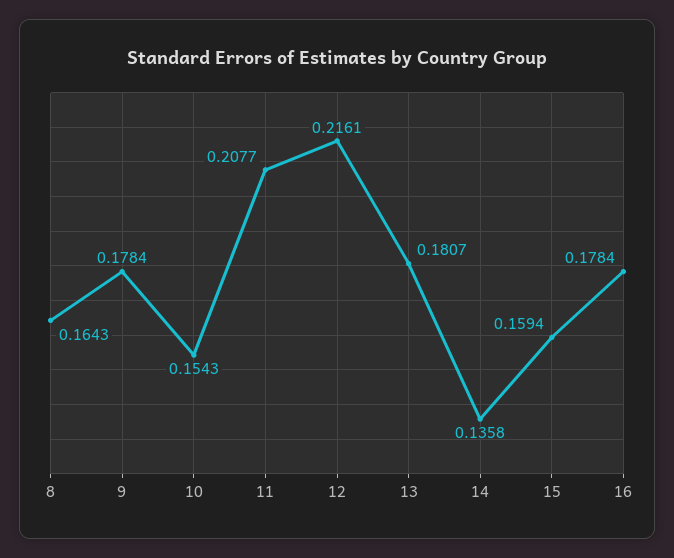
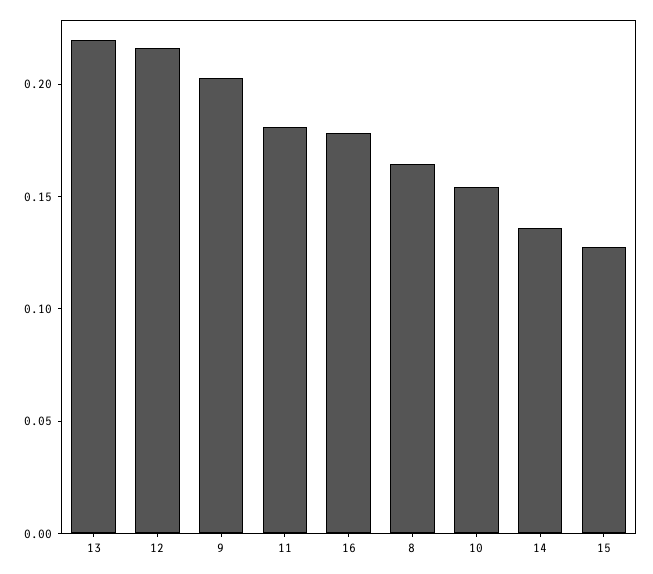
9: 0.1784 -> 0.2
11: 0.2077 -> 0.18
13: 0.1807 -> 0.22
15: 0.1594 -> 0.13

